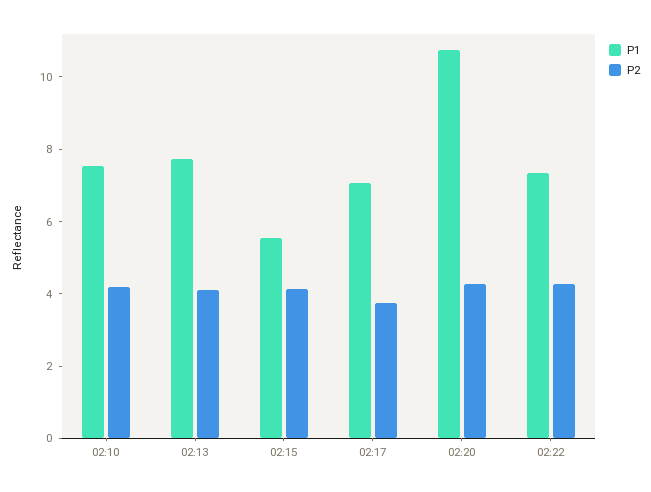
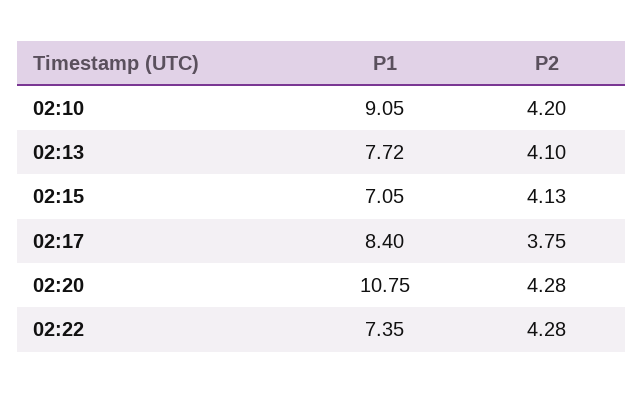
P1, 02:10: 7.5 -> 9.05
P1, 02:15: 5.5 -> 7.05
P1, 02:17: 7 -> 8.4

